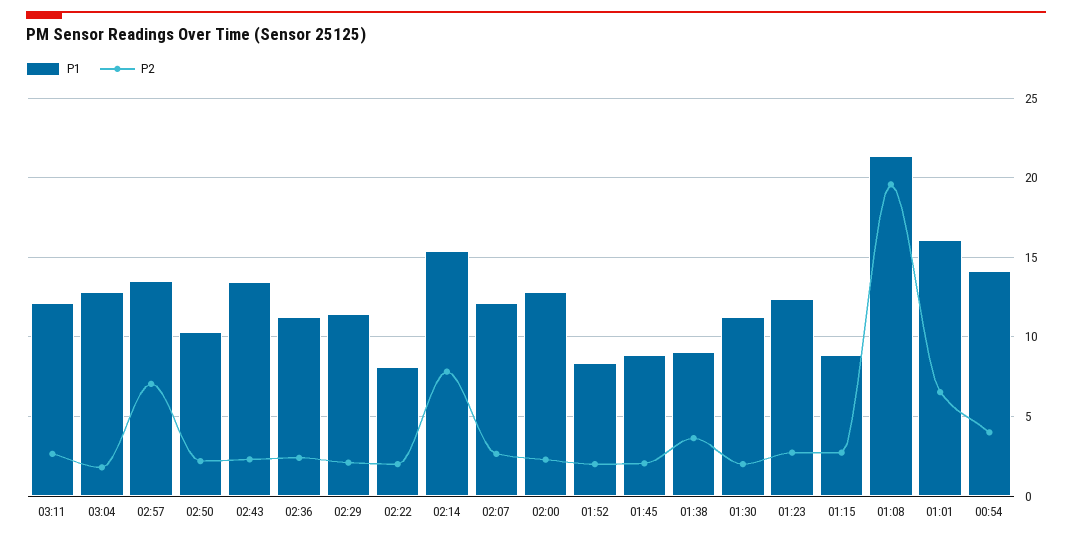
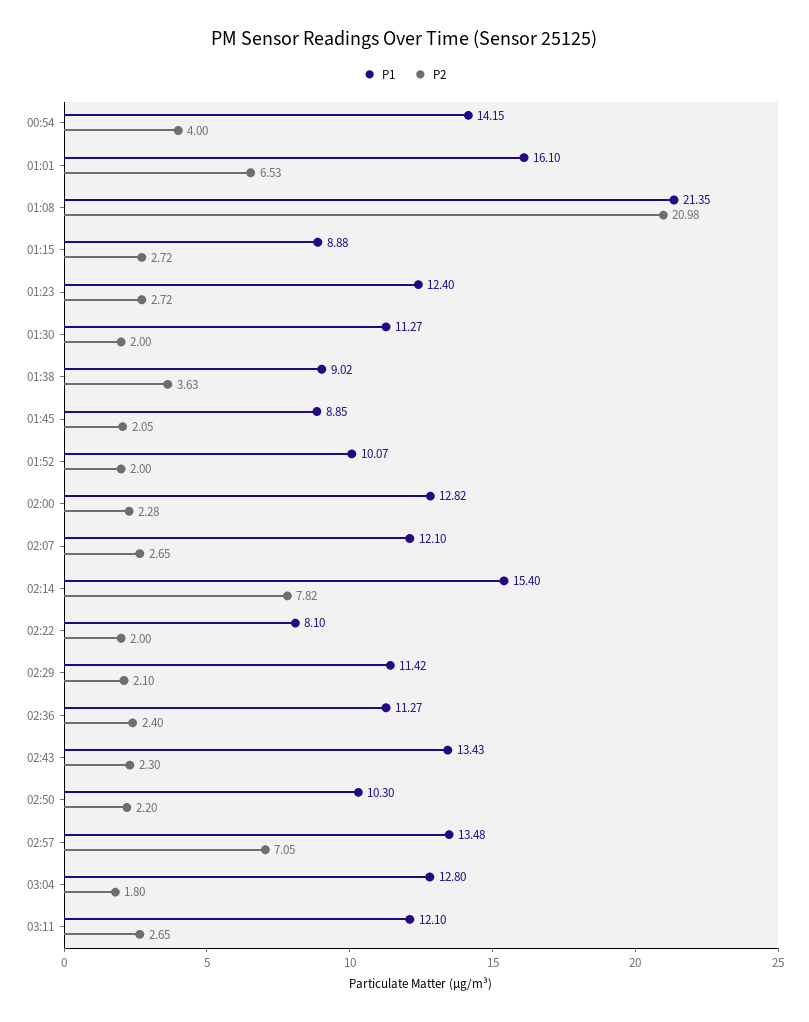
P1, 01:52: 8.5 -> 10.07
P2, 01:08: 19.5 -> 20.98

